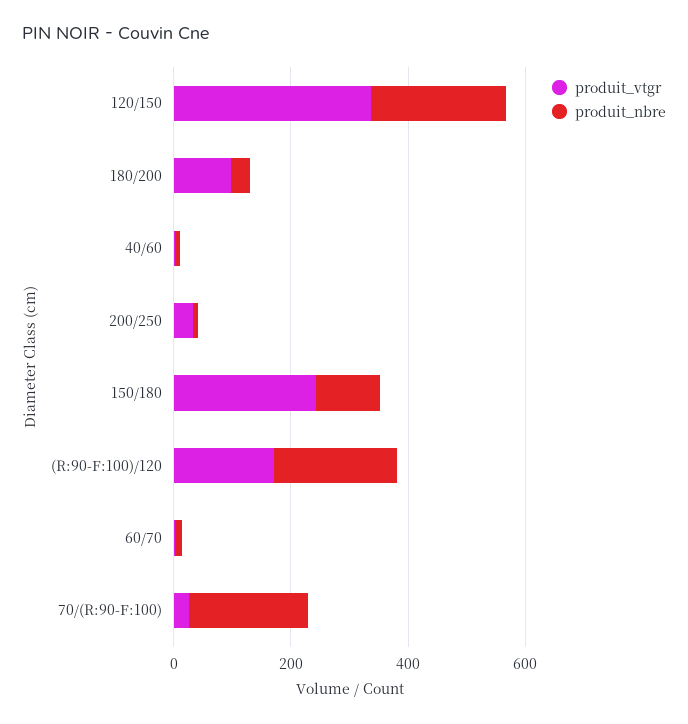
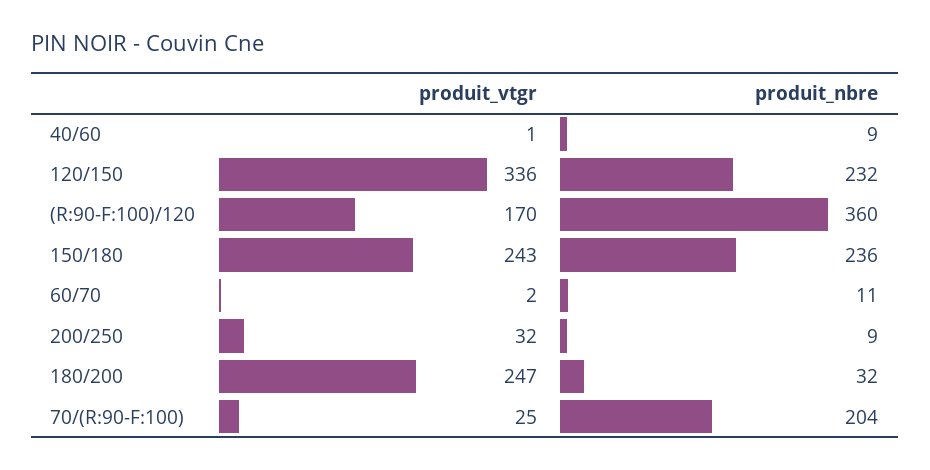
produit_vtgr, 180/200: 100 -> 247
produit_nbre, 150/180: 100 -> 236
produit_nbre, (R:90-F:100)/120: 200 -> 360

